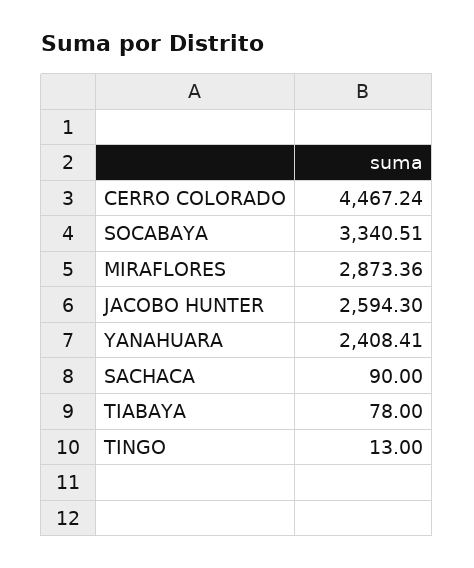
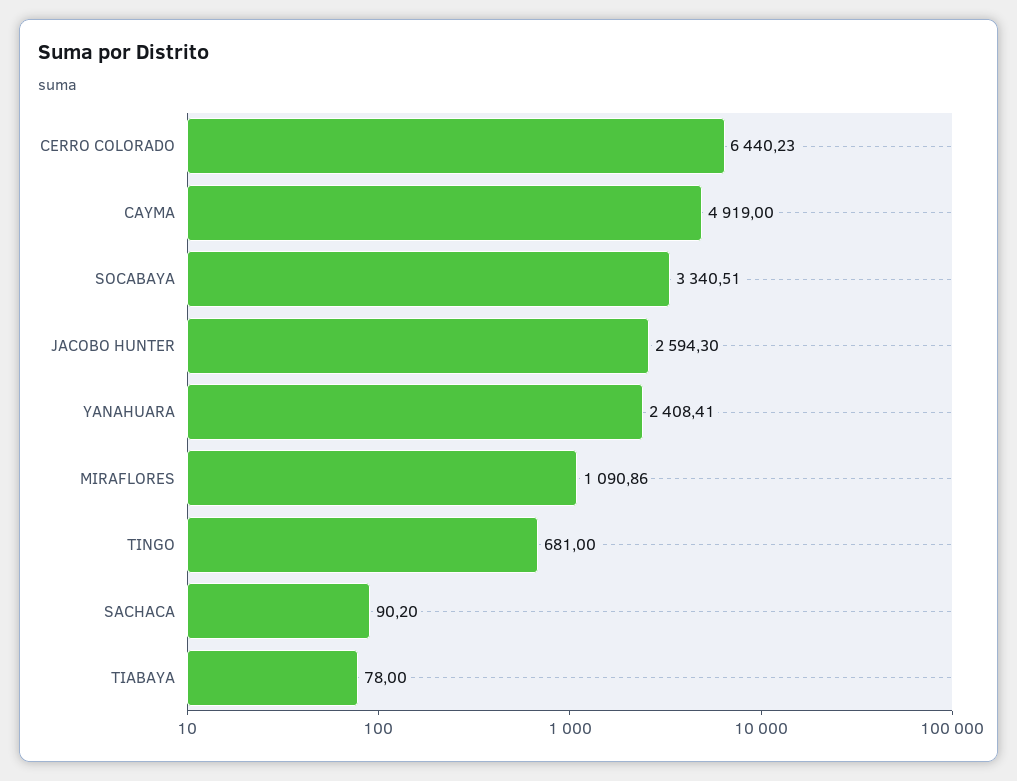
CERRO COLORADO: 4467.24 -> 6440.23
MIRAFLORES: 2873.36 -> 1090.86
SACHACA: 90 -> 90.2
TINGO: 13 -> 681
CAYMA: none -> 4919

